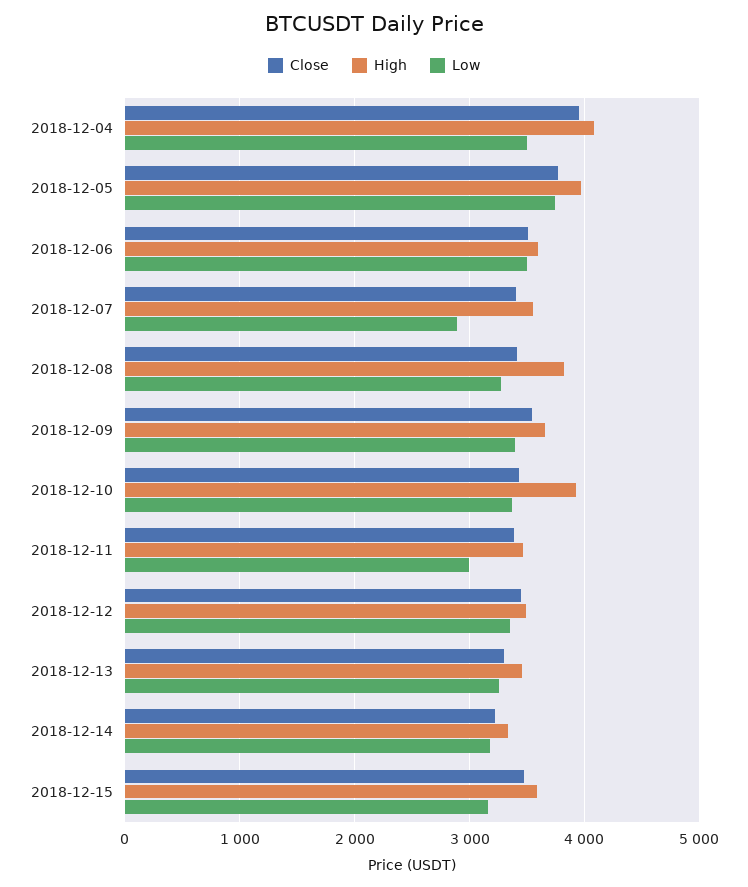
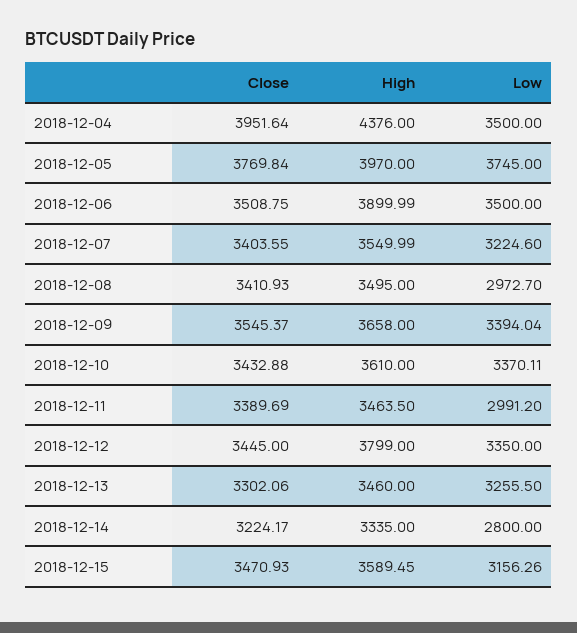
High, 2018-12-04: 4100 -> 4376
High, 2018-12-06: 3600 -> 3899.99
Low, 2018-12-07: 2900 -> 3224.6
High, 2018-12-08: 3800 -> 3495
Low, 2018-12-08: 3300 -> 2972.7
High, 2018-12-10: 3900 -> 3610
High, 2018-12-12: 3500 -> 3799
Low, 2018-12-14: 3200 -> 2800

